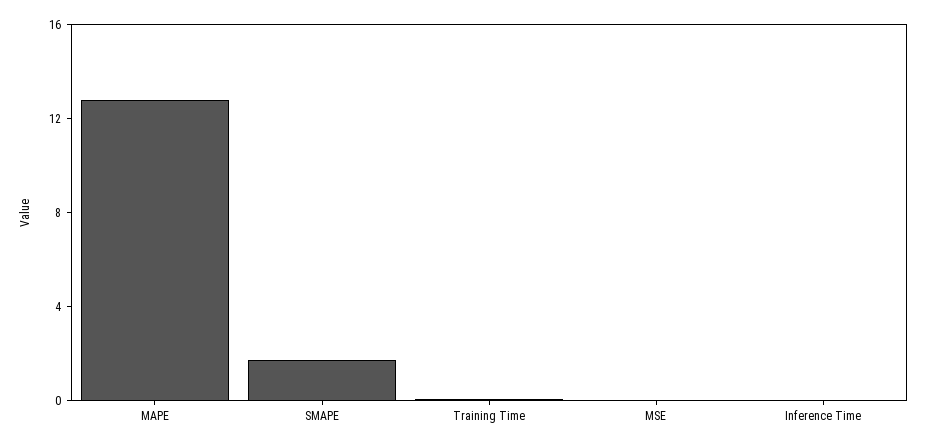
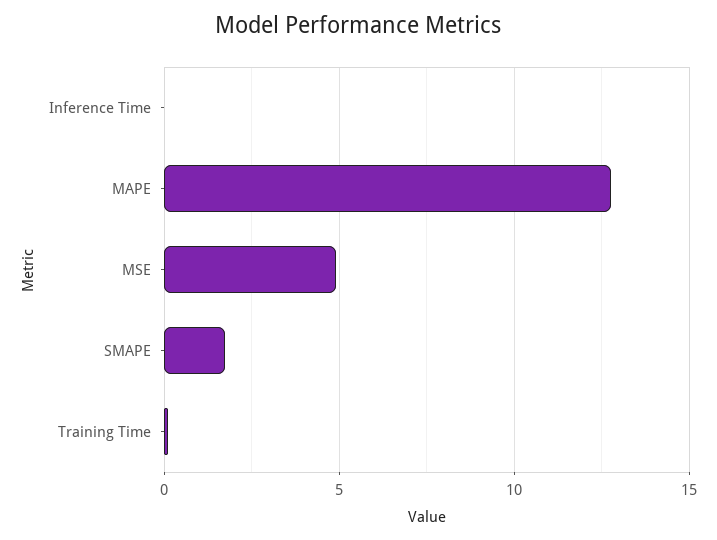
MSE: 0 -> 5

